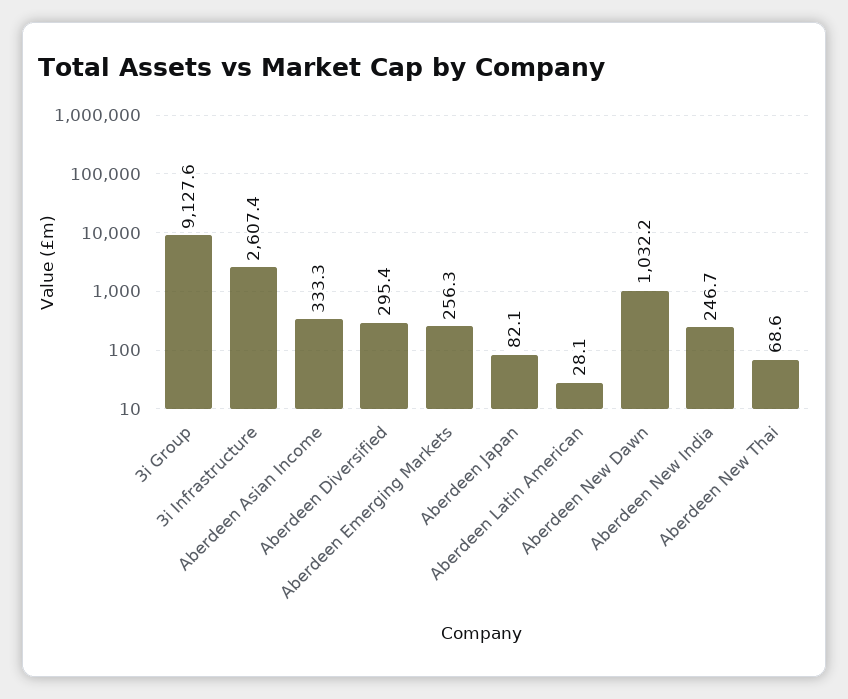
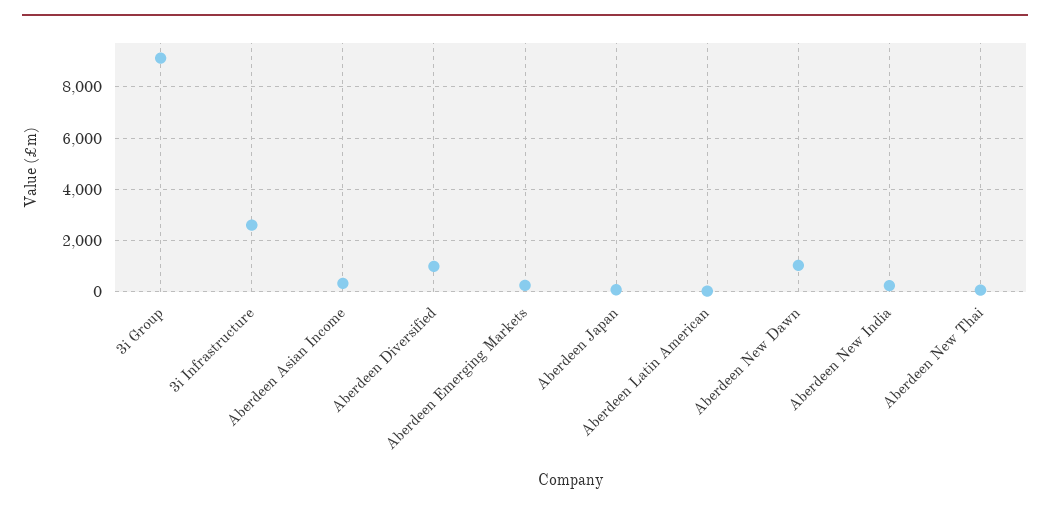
Aberdeen Diversified: 295.4 -> 1000

